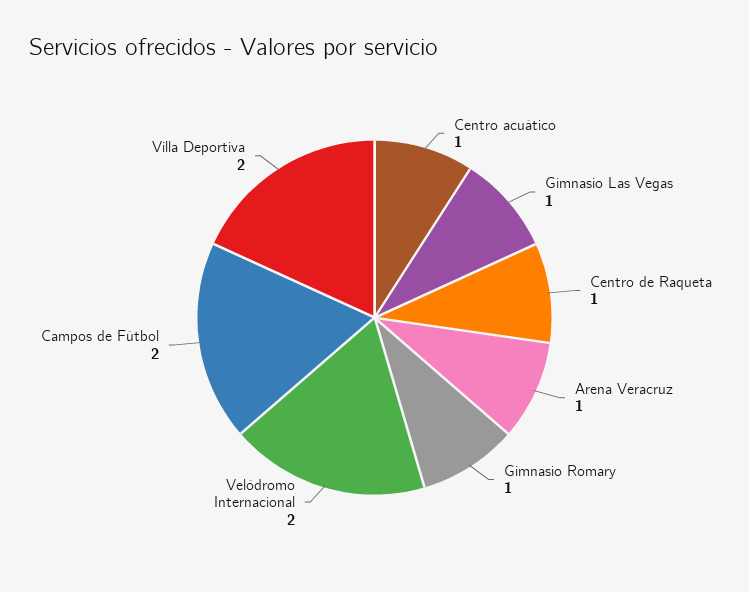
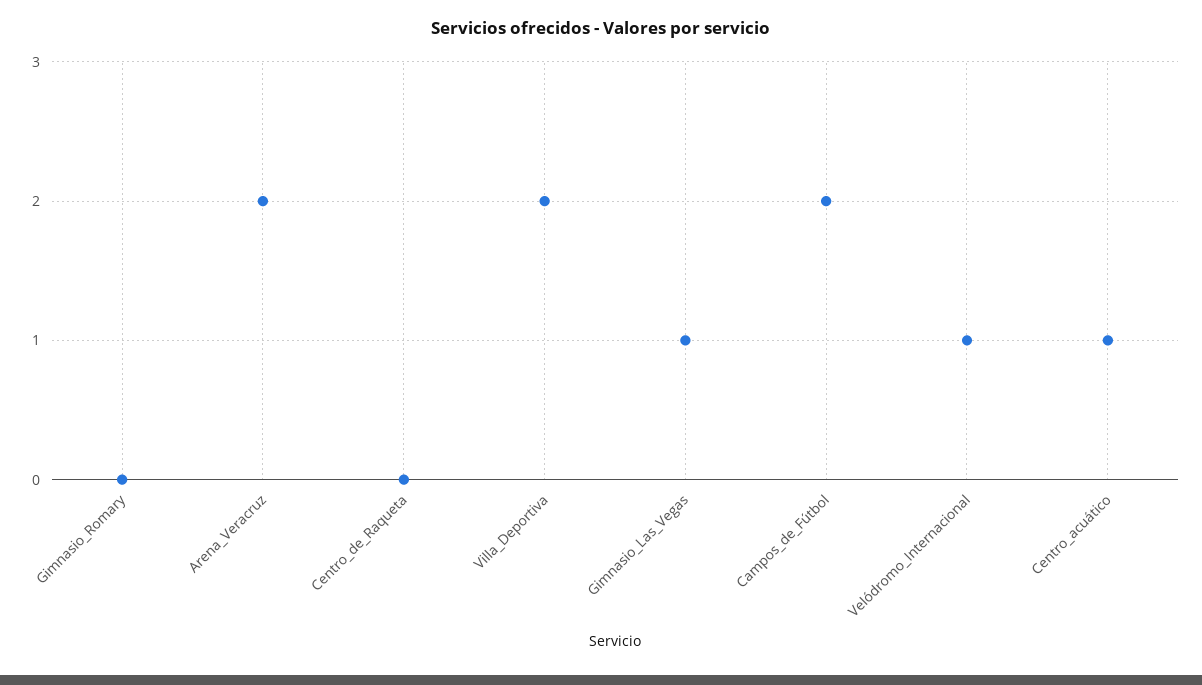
Centro de Raqueta: 1 -> 0
Arena Veracruz: 1 -> 2
Gimnasio Romary: 1 -> 0
Velódromo Internacional: 2 -> 1

